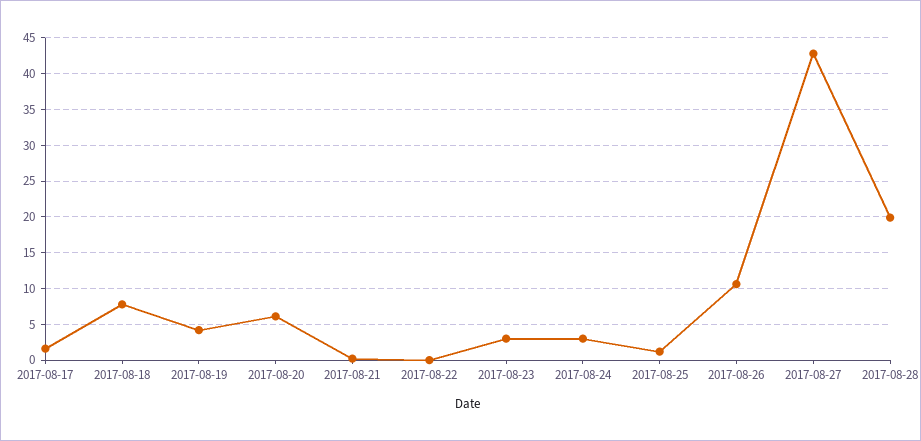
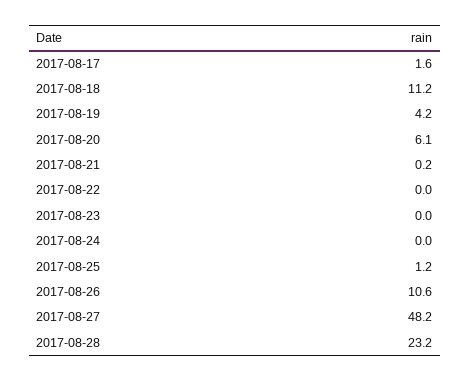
2017-08-18: 8 -> 11.2
2017-08-23: 3 -> 0
2017-08-24: 3 -> 0
2017-08-27: 43 -> 48.2
2017-08-28: 20 -> 23.2

